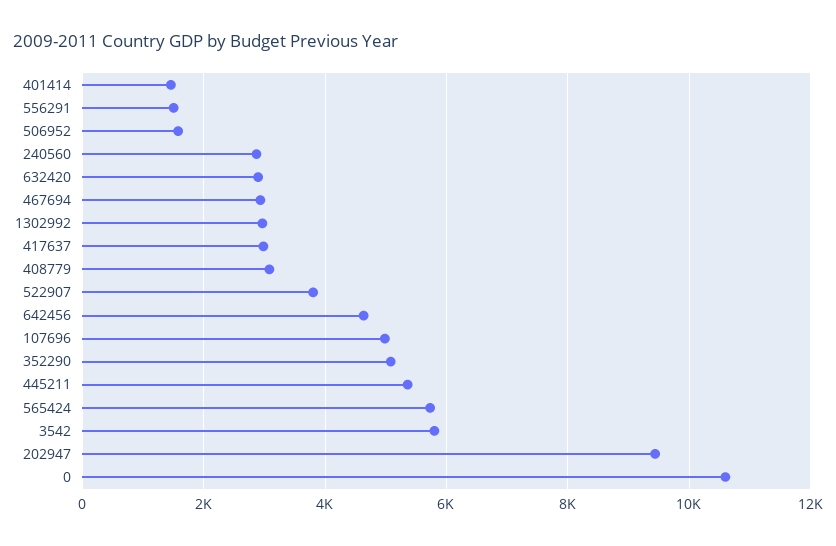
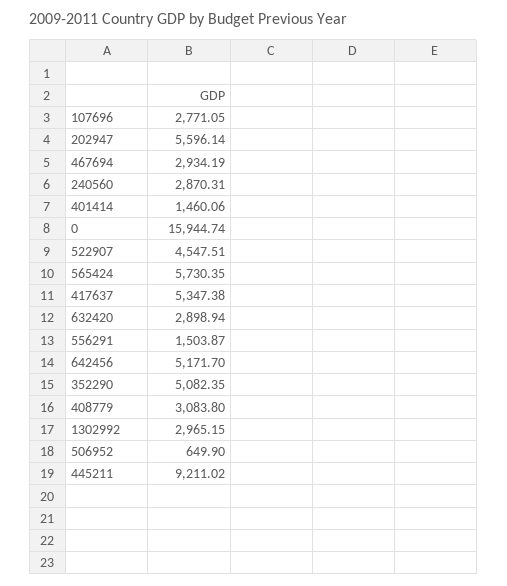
506952: 1600 -> 649.9
417637: 3000 -> 5347.38
522907: 3800 -> 4547.51
642456: 4600 -> 5171.7
107696: 5000 -> 2771.05
445211: 5400 -> 9211.02
3542: 5800 -> none
202947: 9400 -> 5596.14
0: 10600 -> 15944.74

